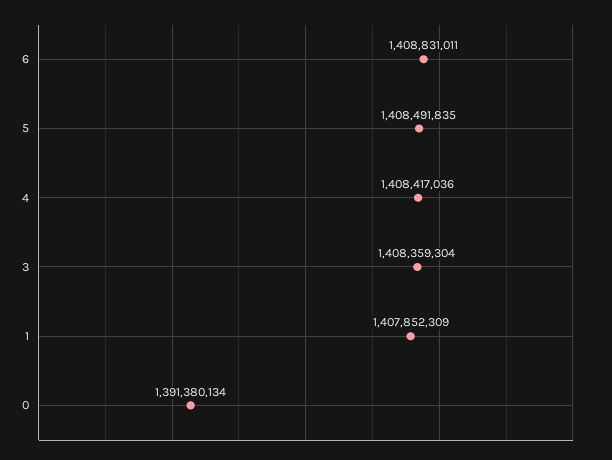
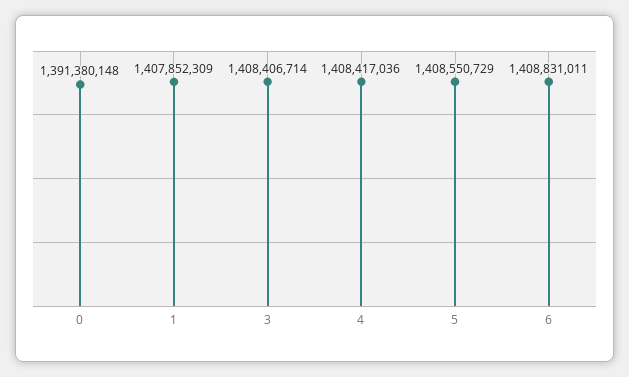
5: 1408491835 -> 1408550729
3: 1408359304 -> 1408406714
0: 1391380134 -> 1391380148

